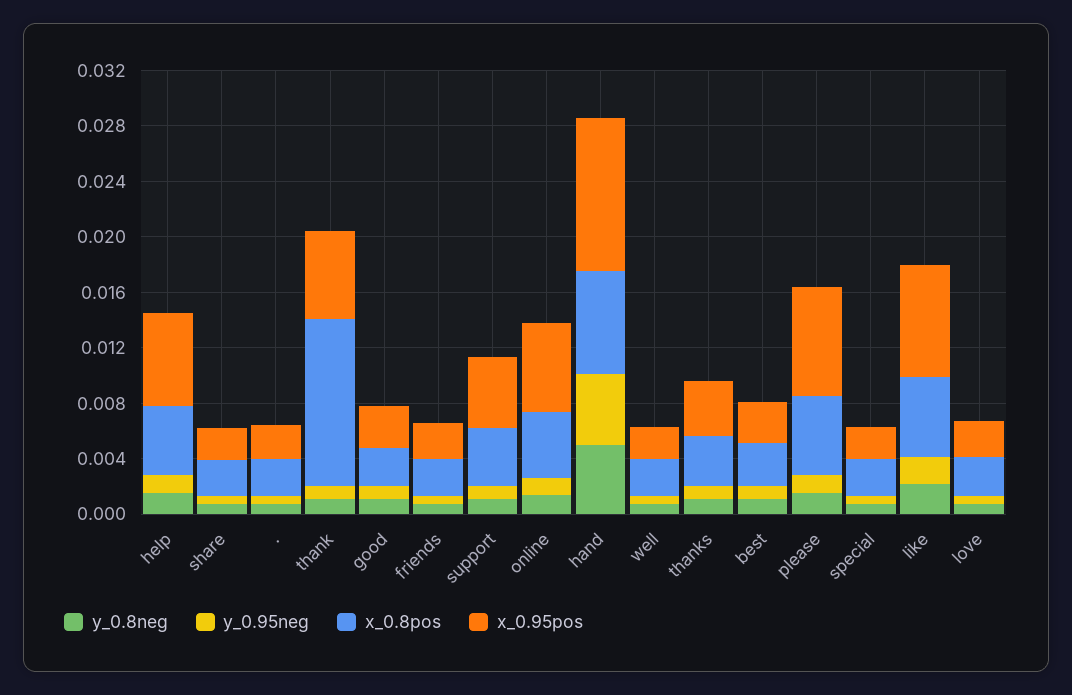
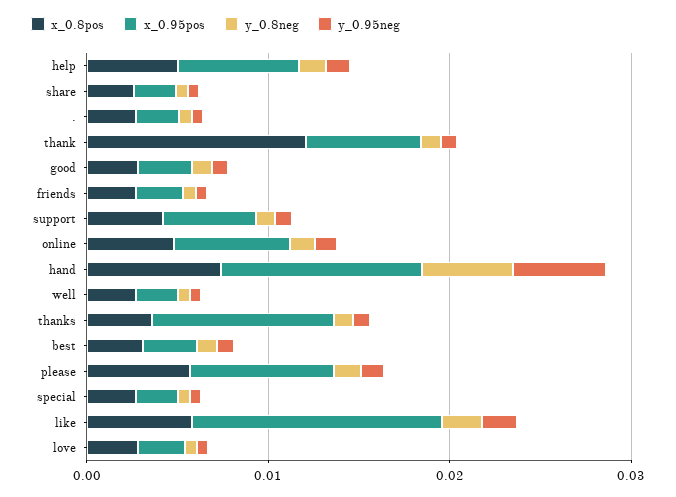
x_0.95pos, thanks: 0.004 -> 0.01
x_0.95pos, like: 0.008 -> 0.014

